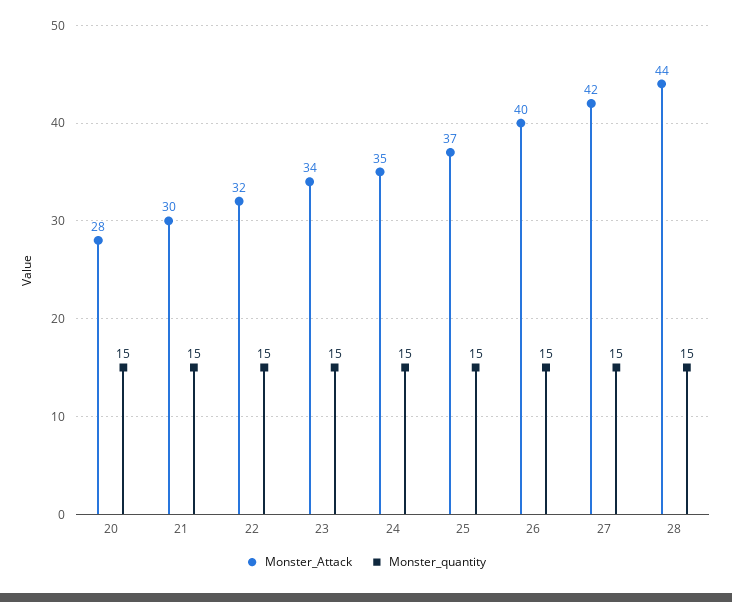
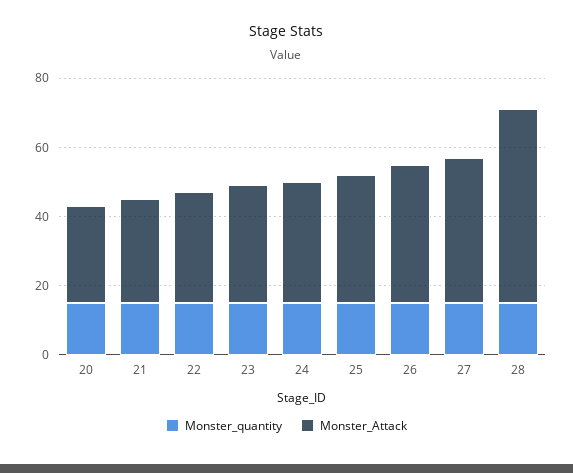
Monster_Attack, 28: 44 -> 55

